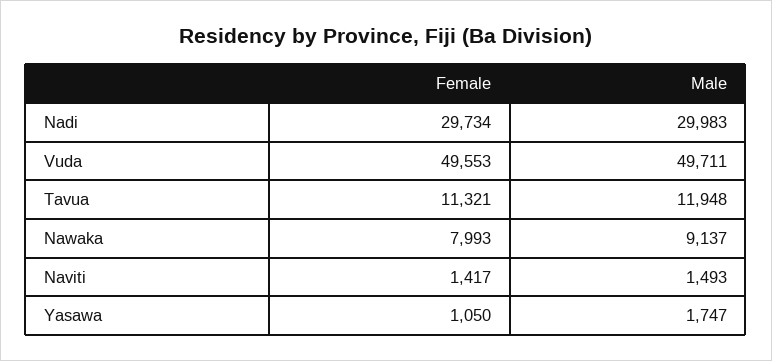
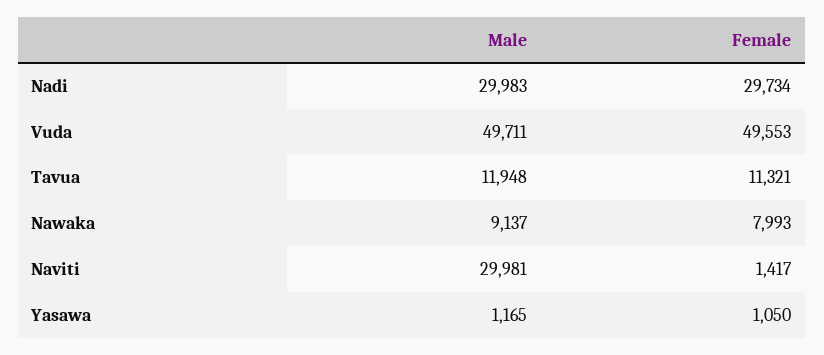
Male, Naviti: 1493 -> 29981
Male, Yasawa: 1747 -> 1165

